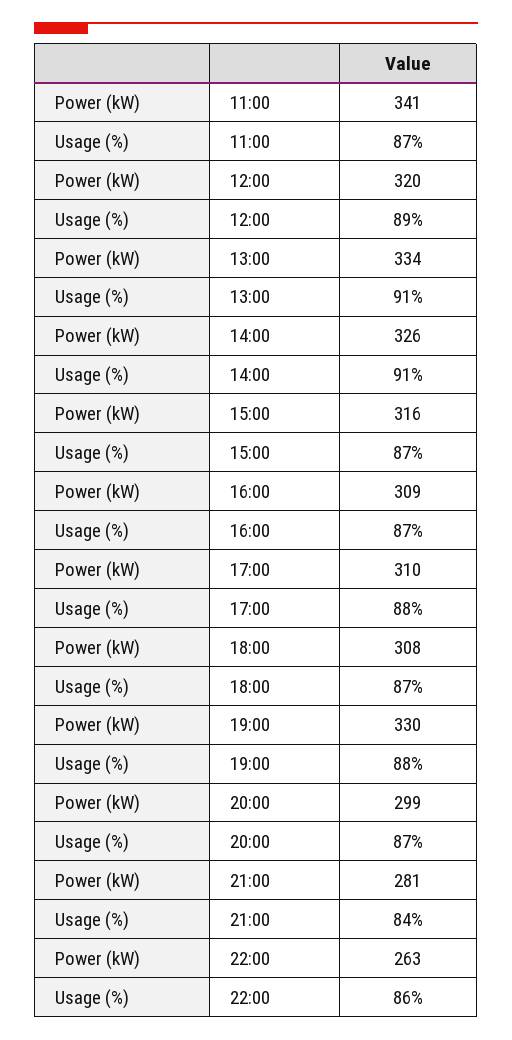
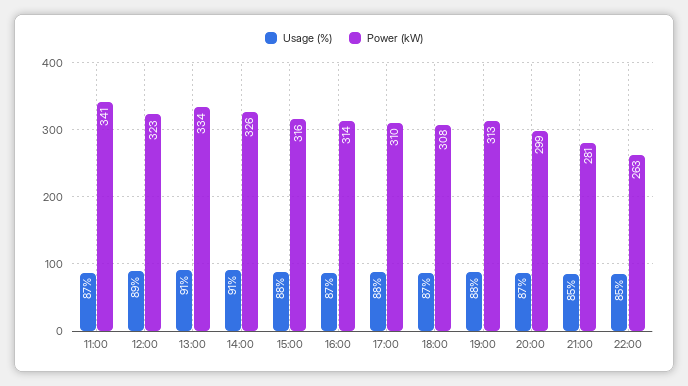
Power (kW), 12:00: 320 -> 323
Usage (%), 15:00: 87 -> 88
Power (kW), 16:00: 309 -> 314
Power (kW), 19:00: 330 -> 313
Usage (%), 21:00: 84 -> 85
Usage (%), 22:00: 86 -> 85

